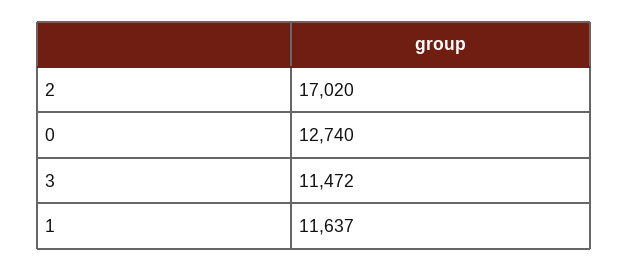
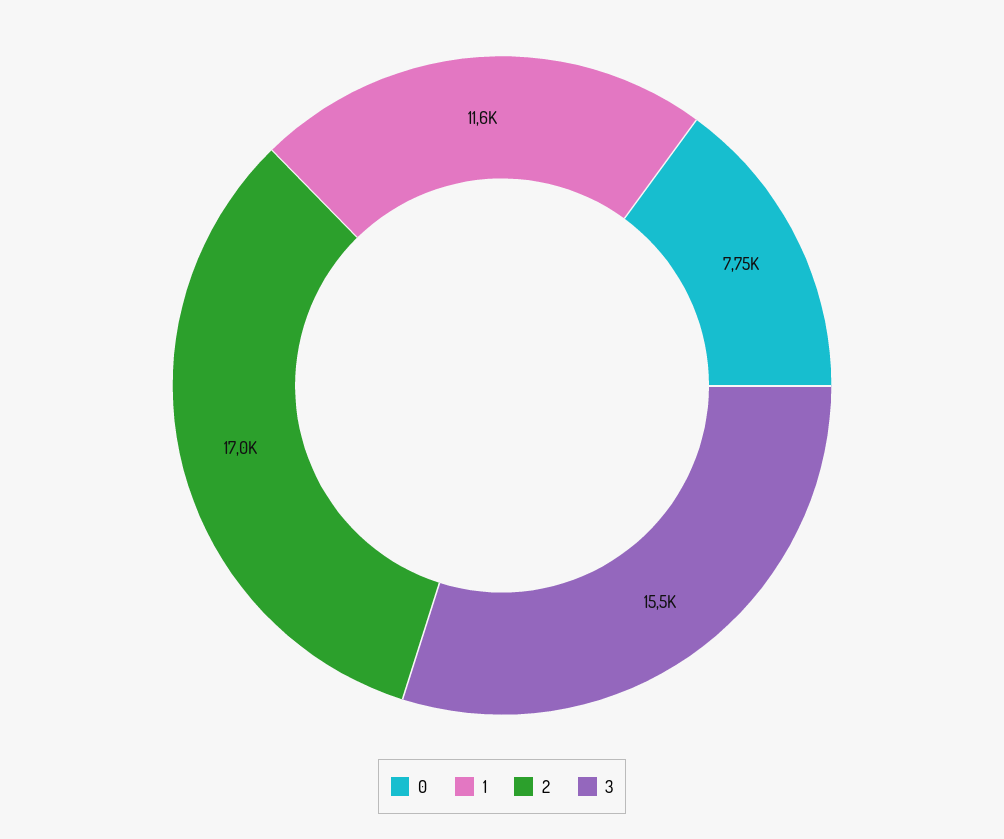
0: 12740 -> 7750
3: 11472 -> 15500

